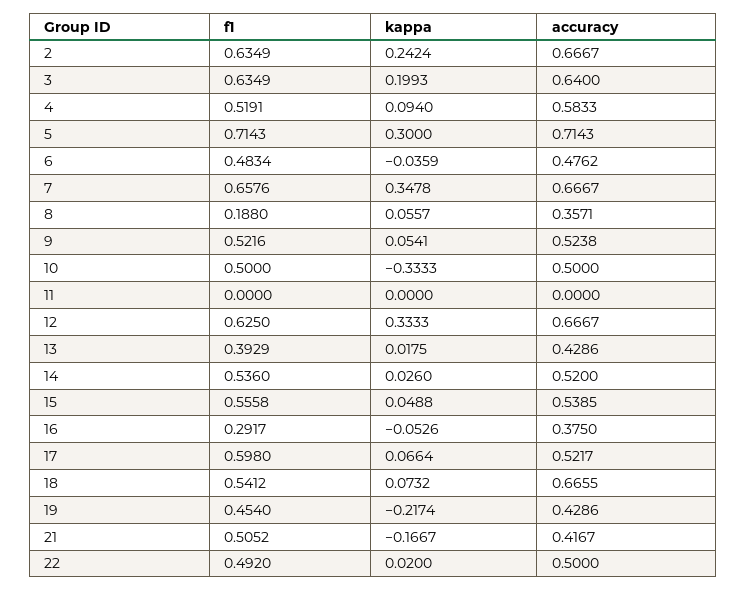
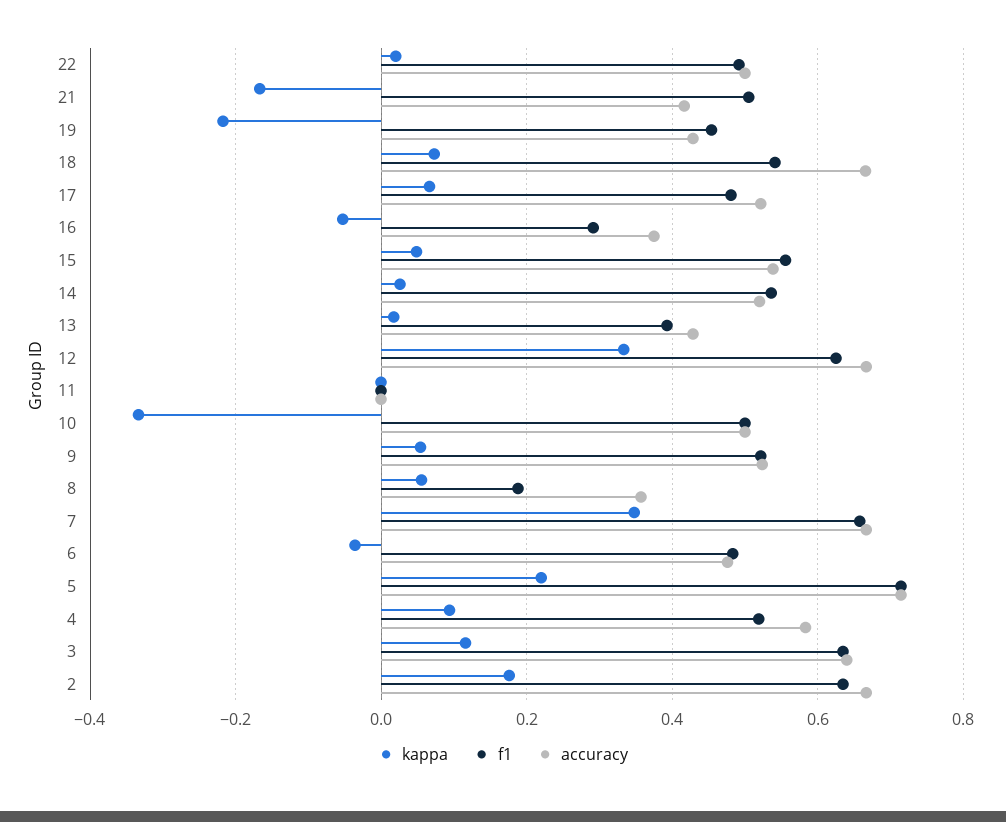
kappa, 2: 0.2424 -> 0.18
kappa, 3: 0.1993 -> 0.12
kappa, 5: 0.3 -> 0.22
f1, 17: 0.598 -> 0.48

